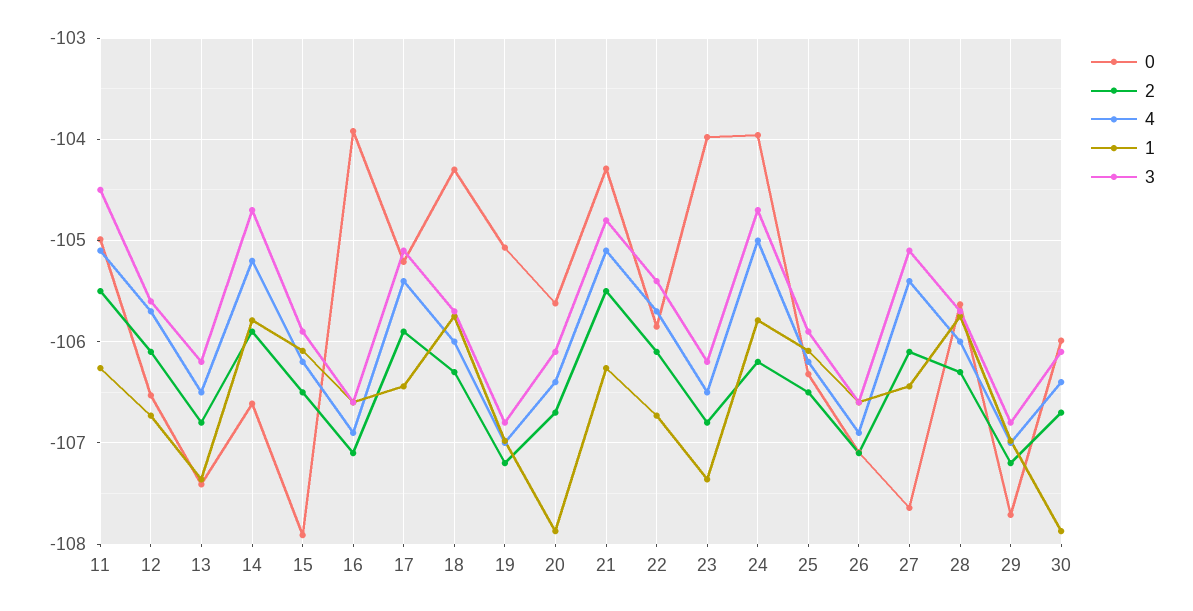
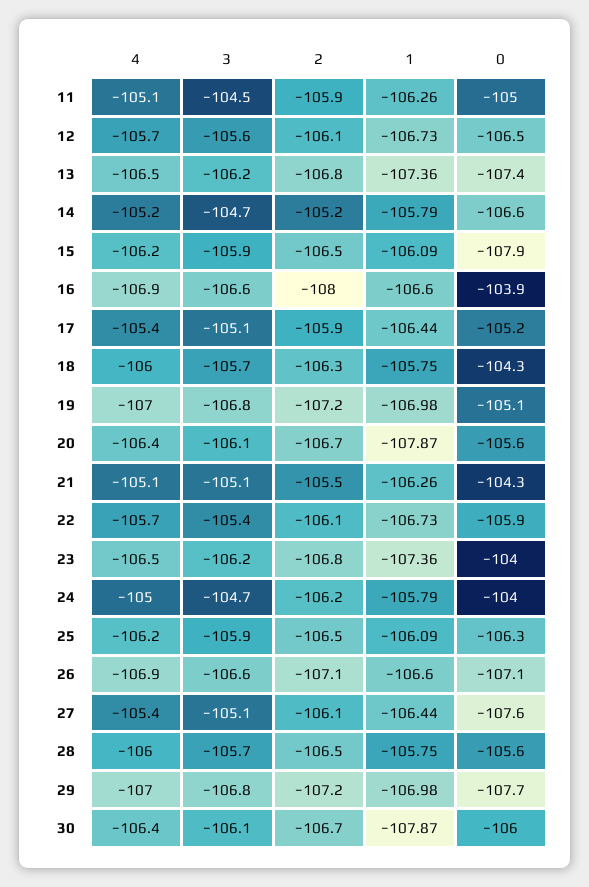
2, 11: -105.5 -> -105.9
2, 14: -105.9 -> -105.2
2, 16: -107.1 -> -108
3, 21: -104.8 -> -105.1
2, 28: -106.3 -> -106.5

